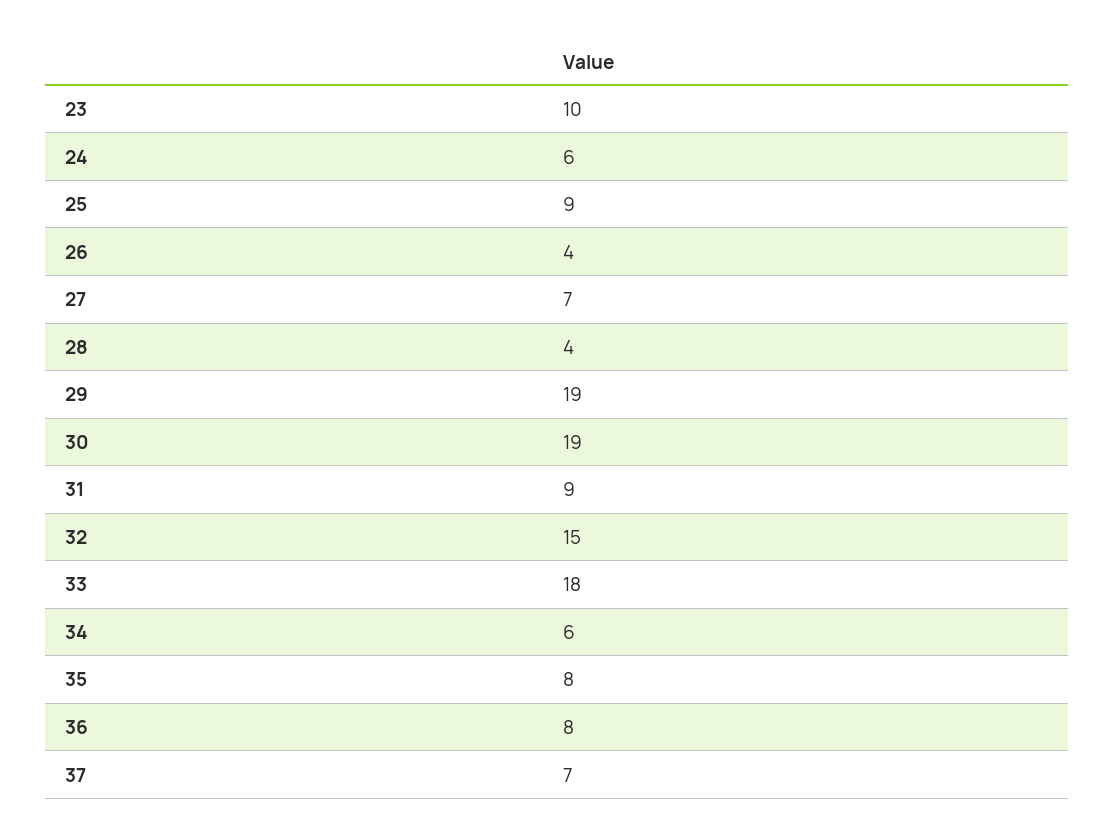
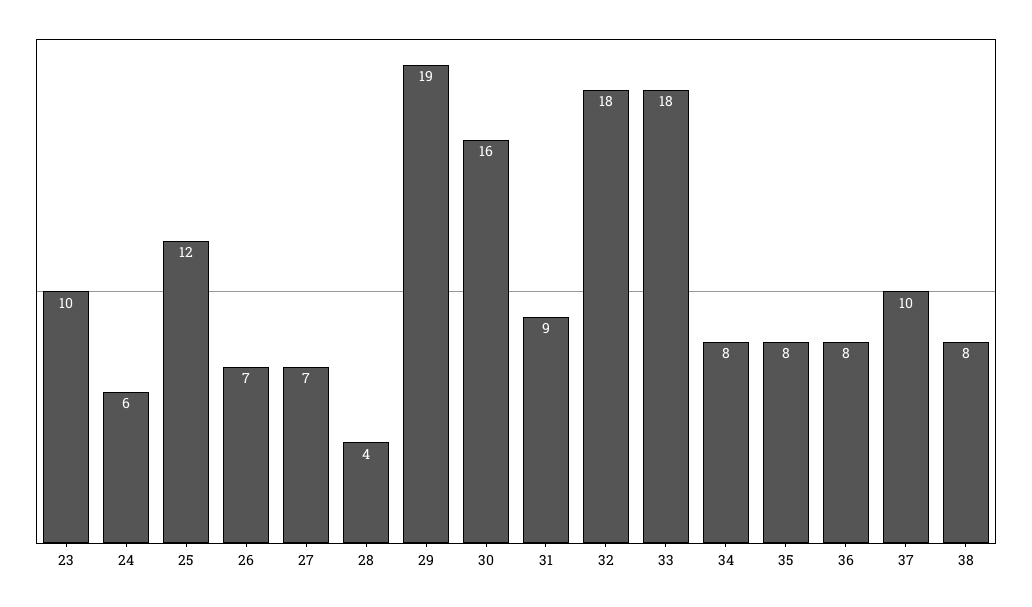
25: 9 -> 12
26: 4 -> 7
30: 19 -> 16
32: 15 -> 18
34: 6 -> 8
37: 7 -> 10
38: none -> 8

